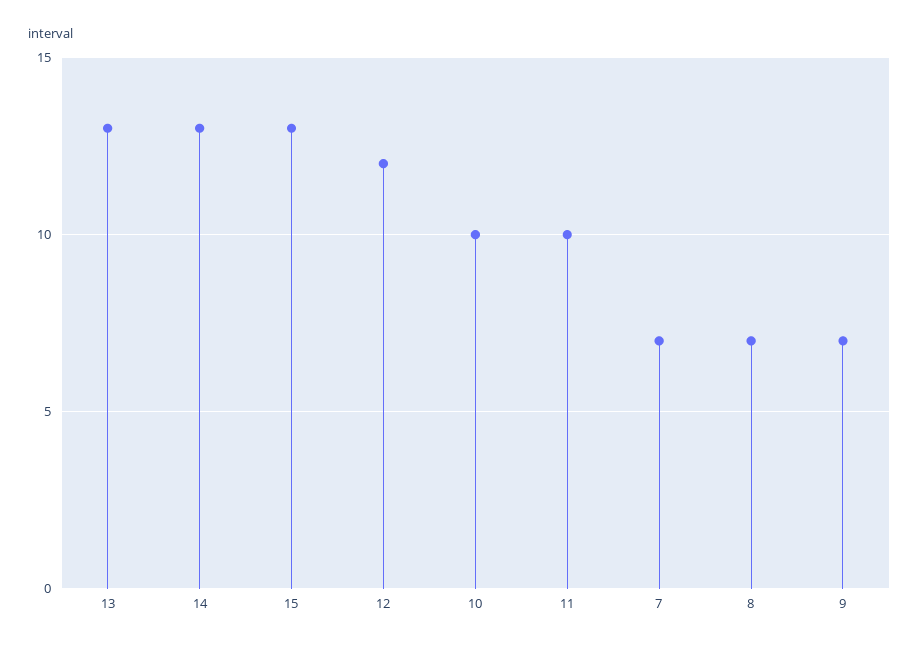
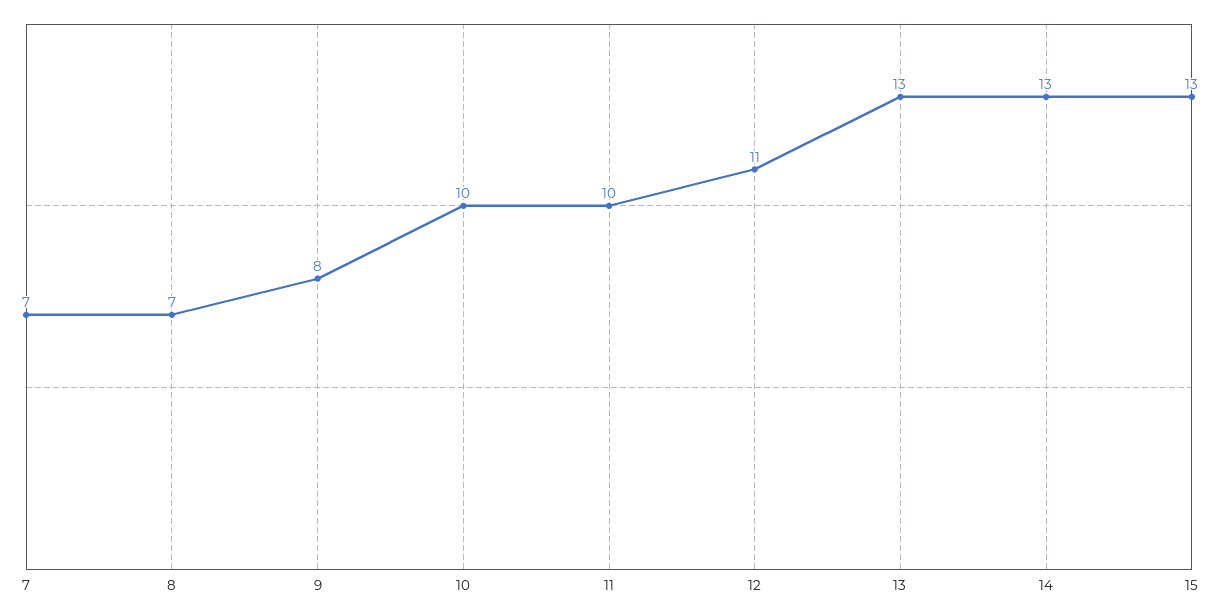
12: 12 -> 11
9: 7 -> 8

